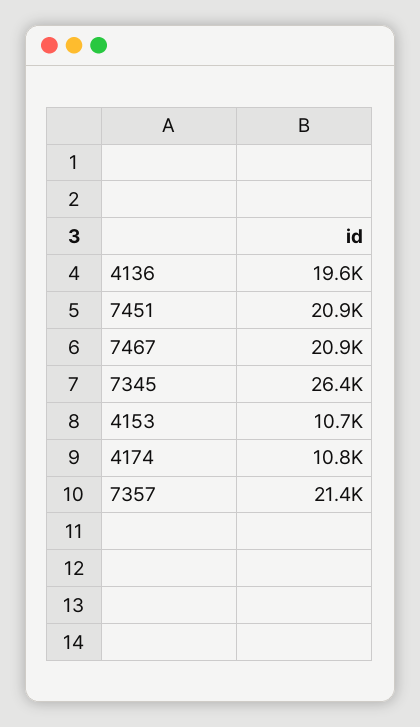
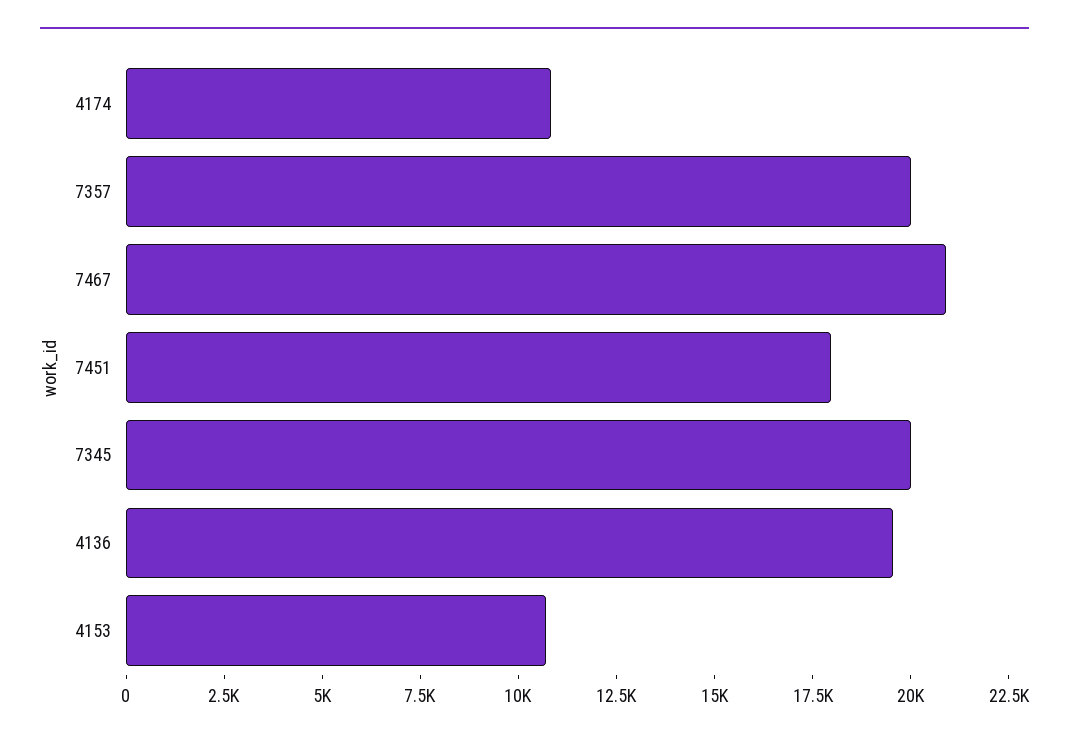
7451: 20900 -> 18000
7345: 26400 -> 20000
7357: 21400 -> 20000

